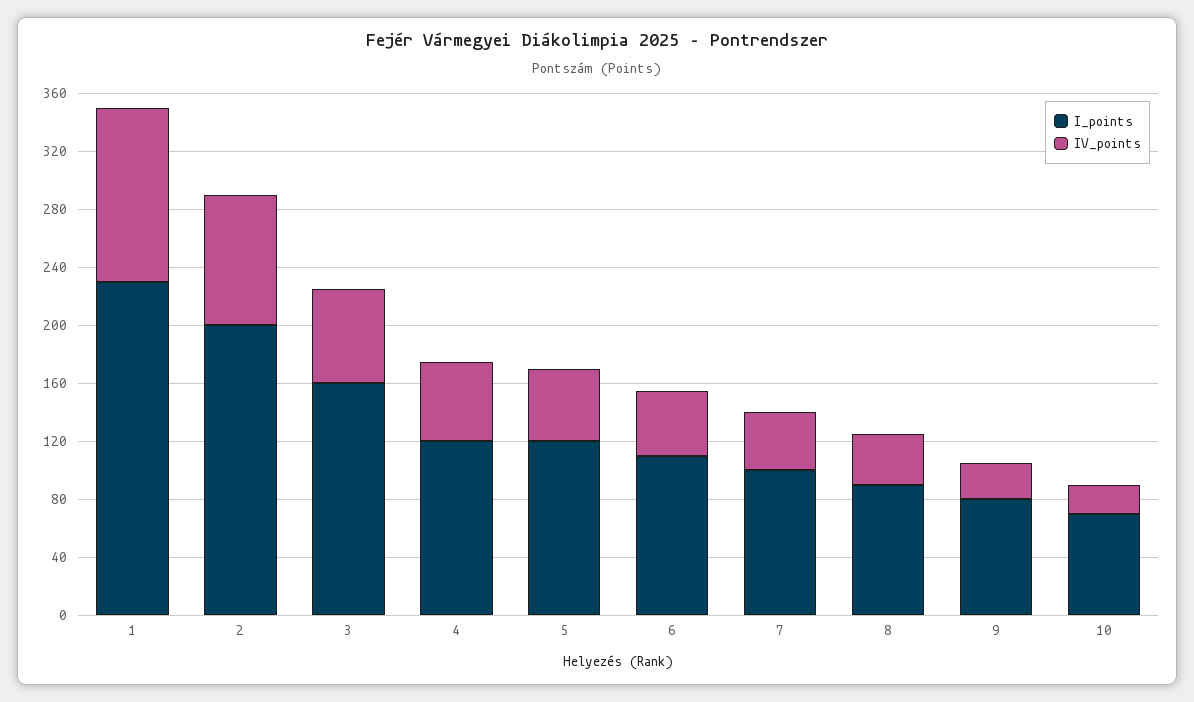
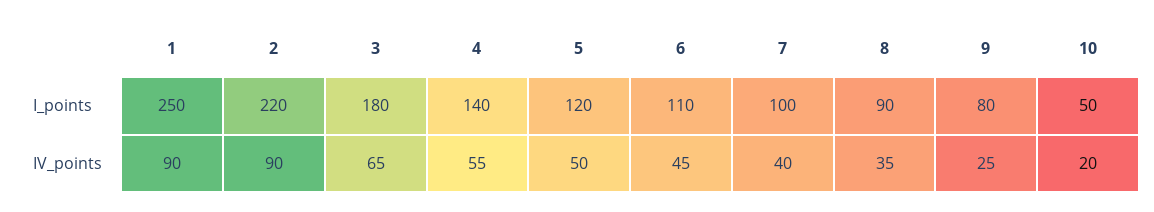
I_points, 1: 230 -> 250
IV_points, 1: 120 -> 90
I_points, 2: 200 -> 220
I_points, 3: 160 -> 180
I_points, 4: 120 -> 140
I_points, 10: 70 -> 50

